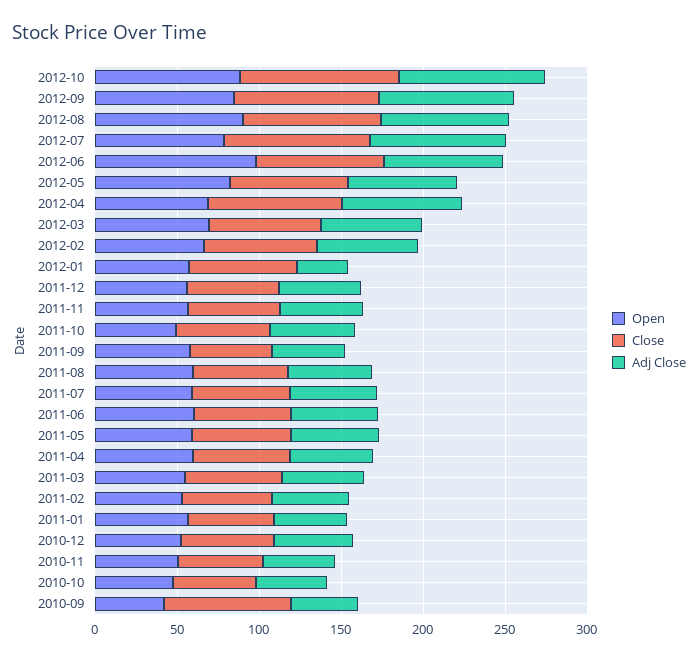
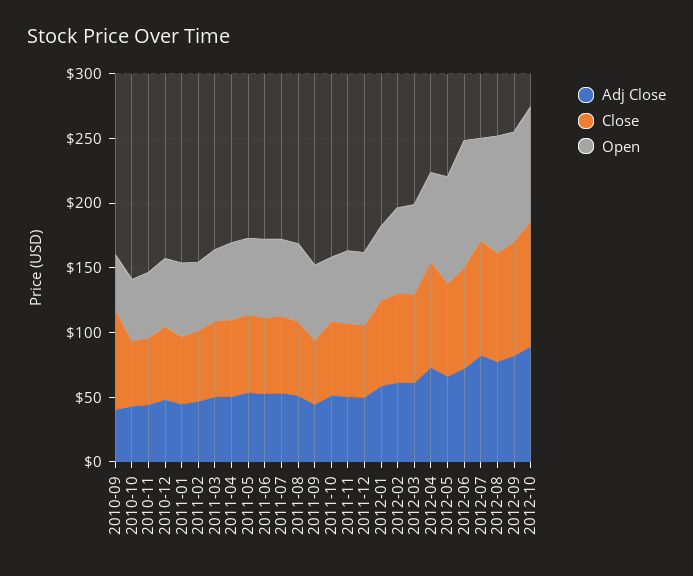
Adj Close, 2012-01: 30 -> 60

